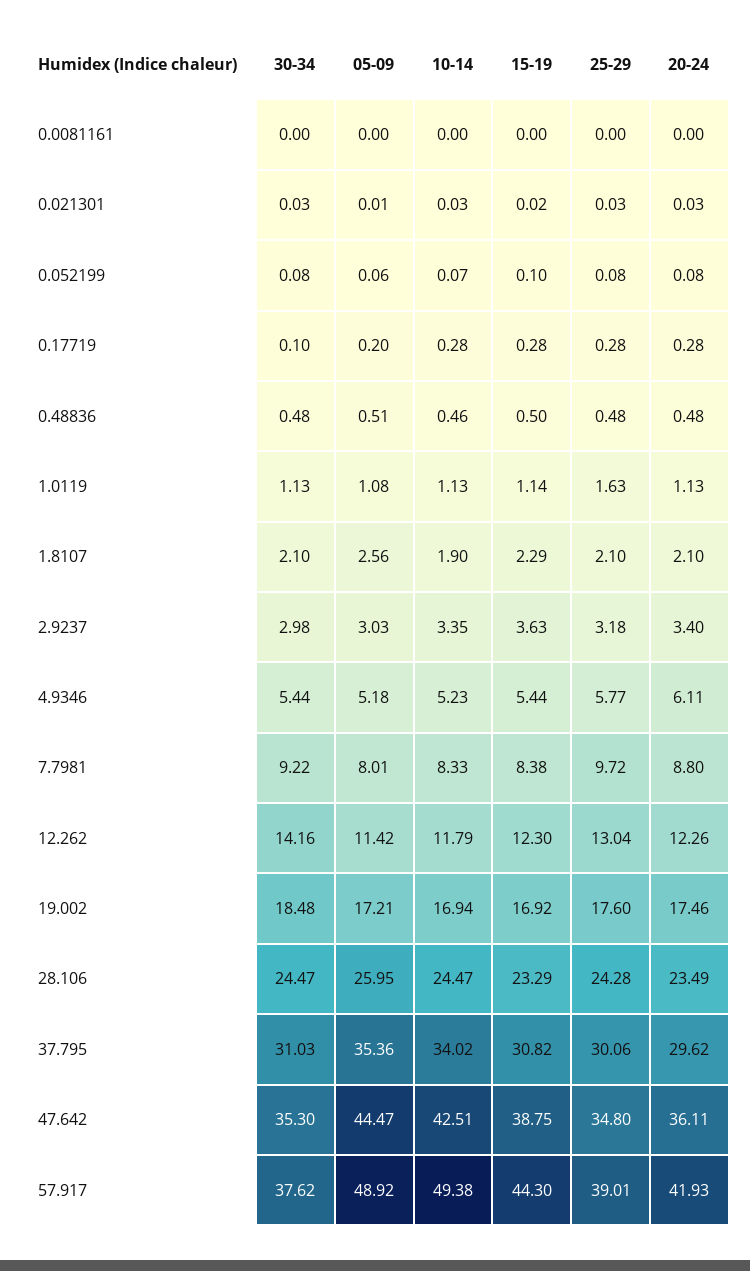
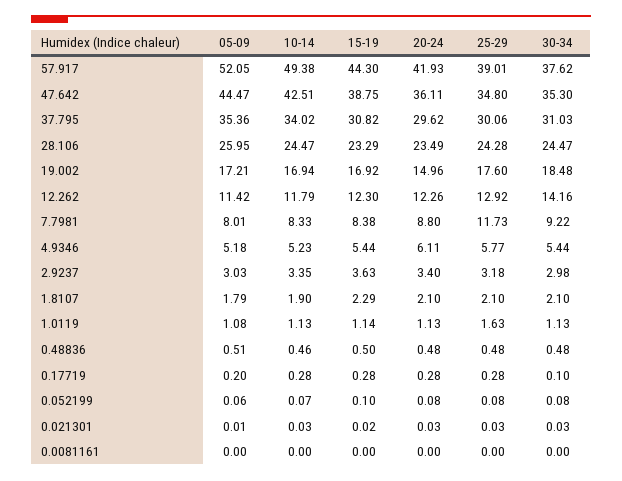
05-09, 1.8107: 2.56 -> 1.79
25-29, 7.7981: 9.72 -> 11.73
25-29, 12.262: 13.04 -> 12.92
20-24, 19.002: 17.46 -> 14.96
05-09, 57.917: 48.92 -> 52.05

